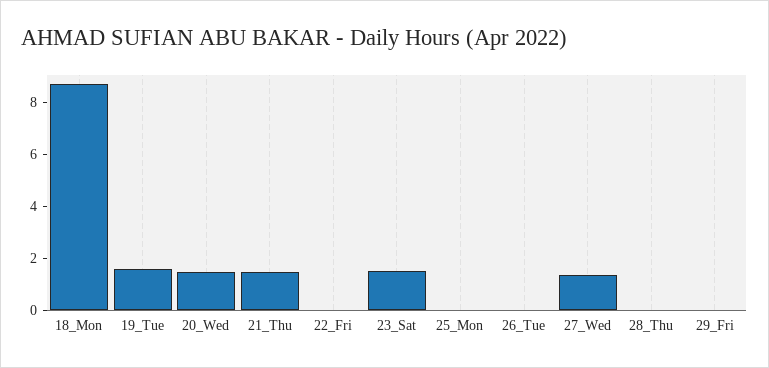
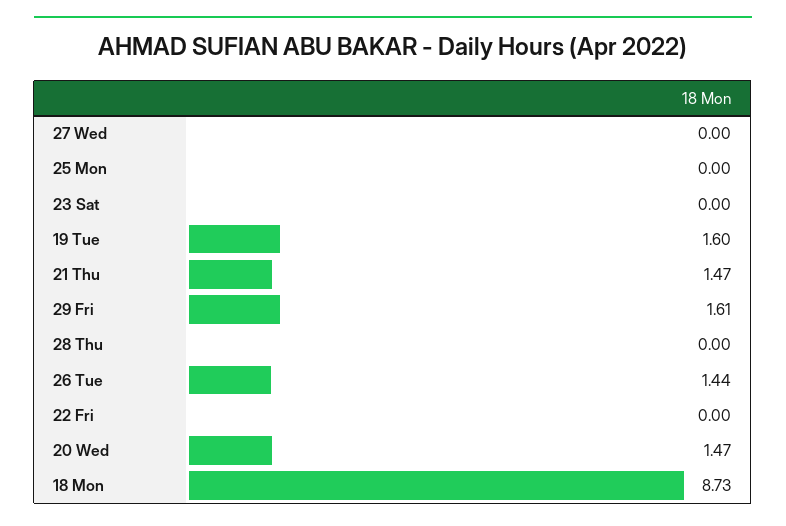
23_Sat: 1.5 -> 0
26_Tue: 0 -> 1.44
27_Wed: 1.5 -> 0
29_Fri: 0 -> 1.61

